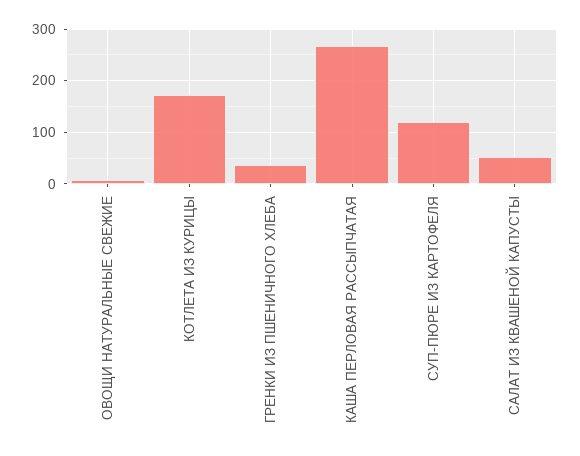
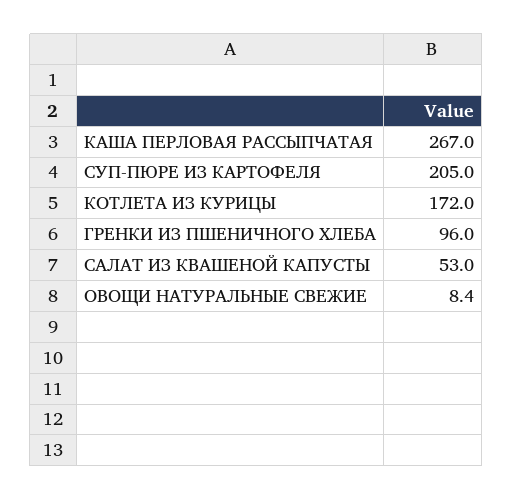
ГРЕНКИ ИЗ ПШЕНИЧНОГО ХЛЕБА: 40 -> 96
СУП-ПЮРЕ ИЗ КАРТОФЕЛЯ: 120 -> 205

